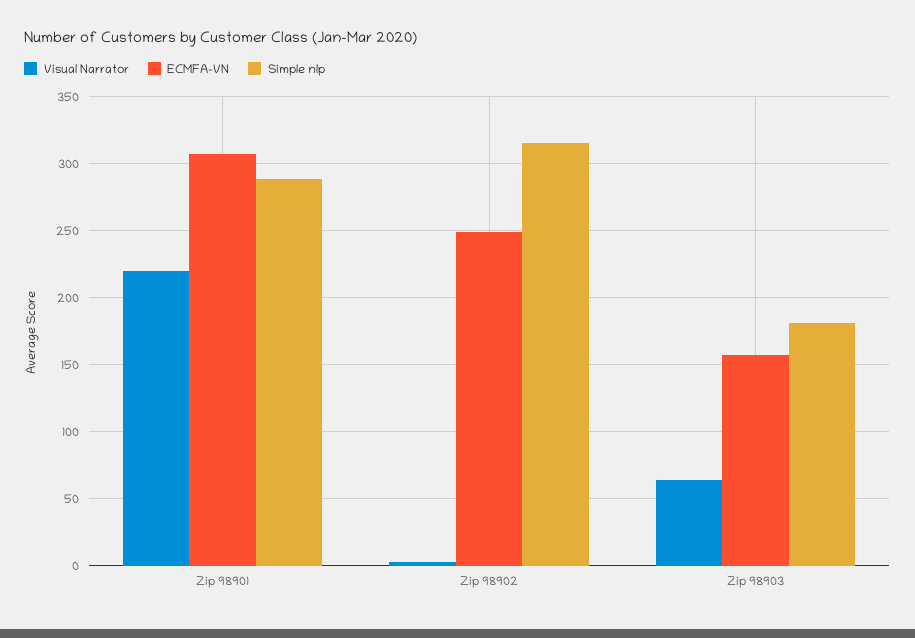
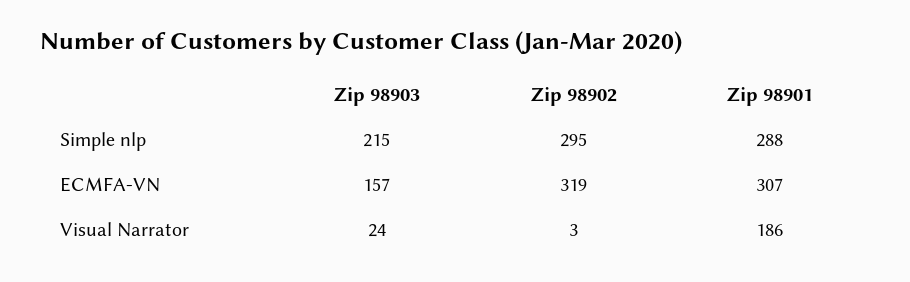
Visual Narrator, Zip 98901: 220 -> 186
ECMFA-VN, Zip 98902: 250 -> 319
Simple nlp, Zip 98902: 315 -> 295
Visual Narrator, Zip 98903: 65 -> 24
Simple nlp, Zip 98903: 180 -> 215

